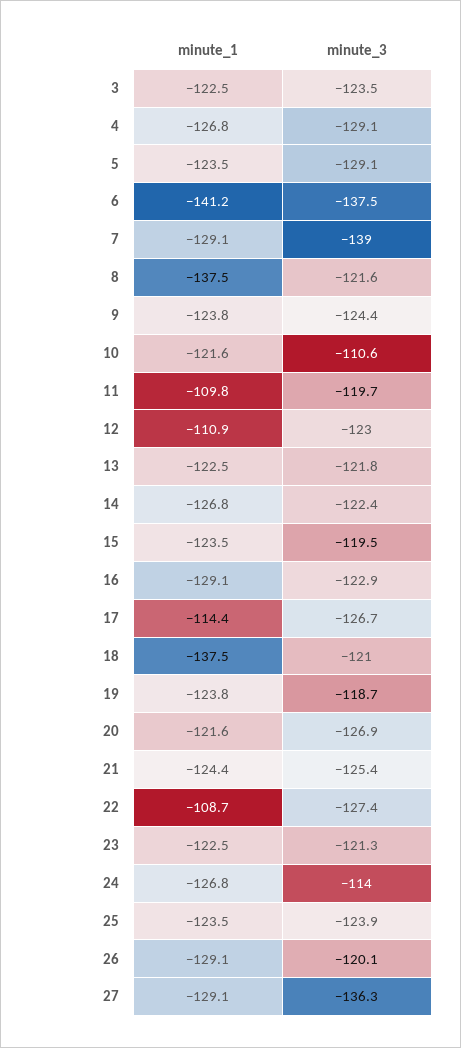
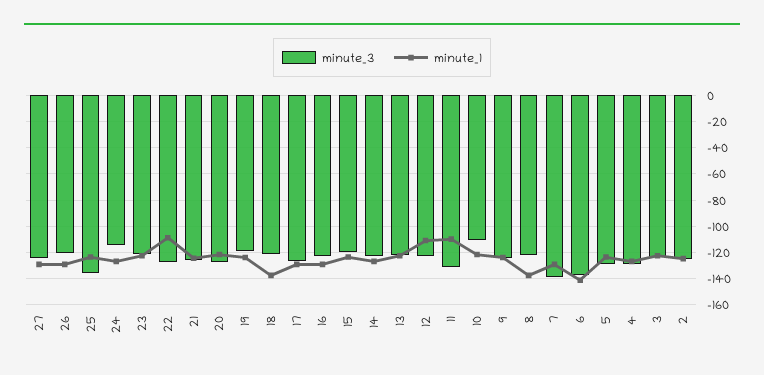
minute_3, 11: -119.7 -> -130
minute_1, 17: -114.4 -> -130
minute_3, 25: -123.9 -> -135
minute_3, 27: -136.3 -> -125
minute_3, 2: none -> -125
minute_1, 2: none -> -125

